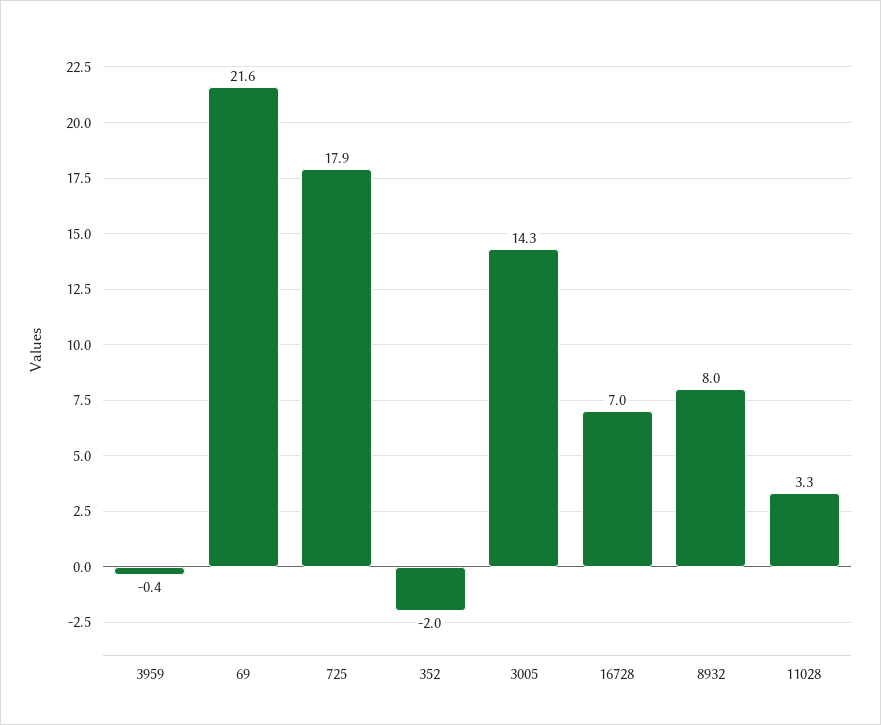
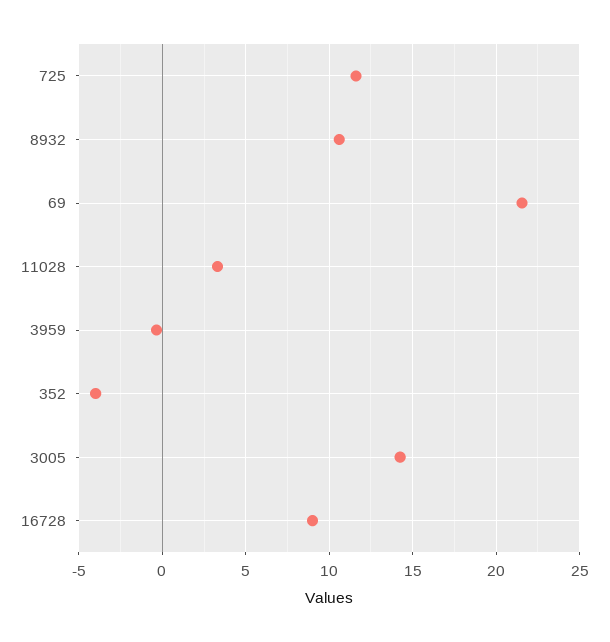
725: 17.9 -> 11.5
352: -2 -> -4
16728: 7 -> 9
8932: 8 -> 10.5

